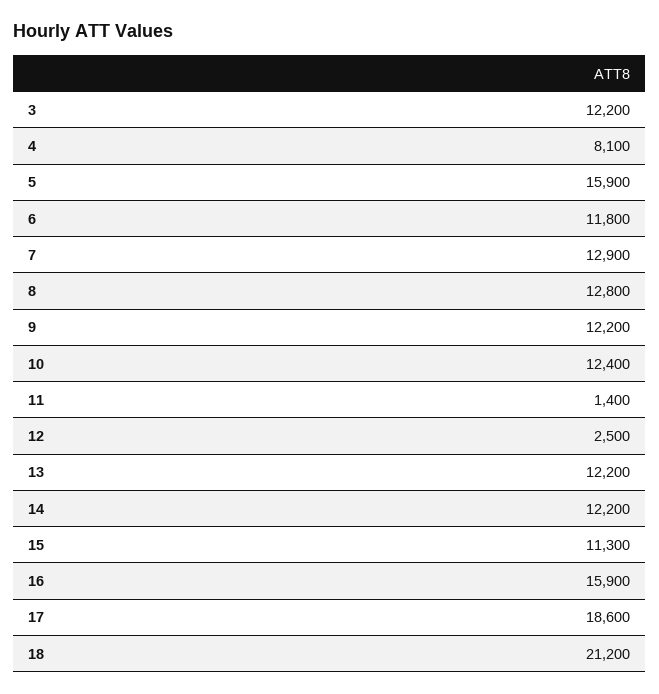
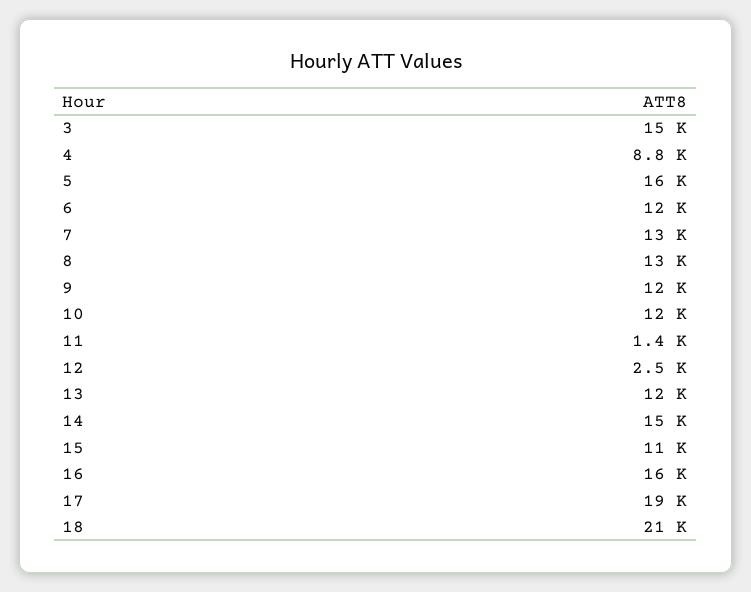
3: 12200 -> 15000
4: 8100 -> 8800
14: 12200 -> 15000

